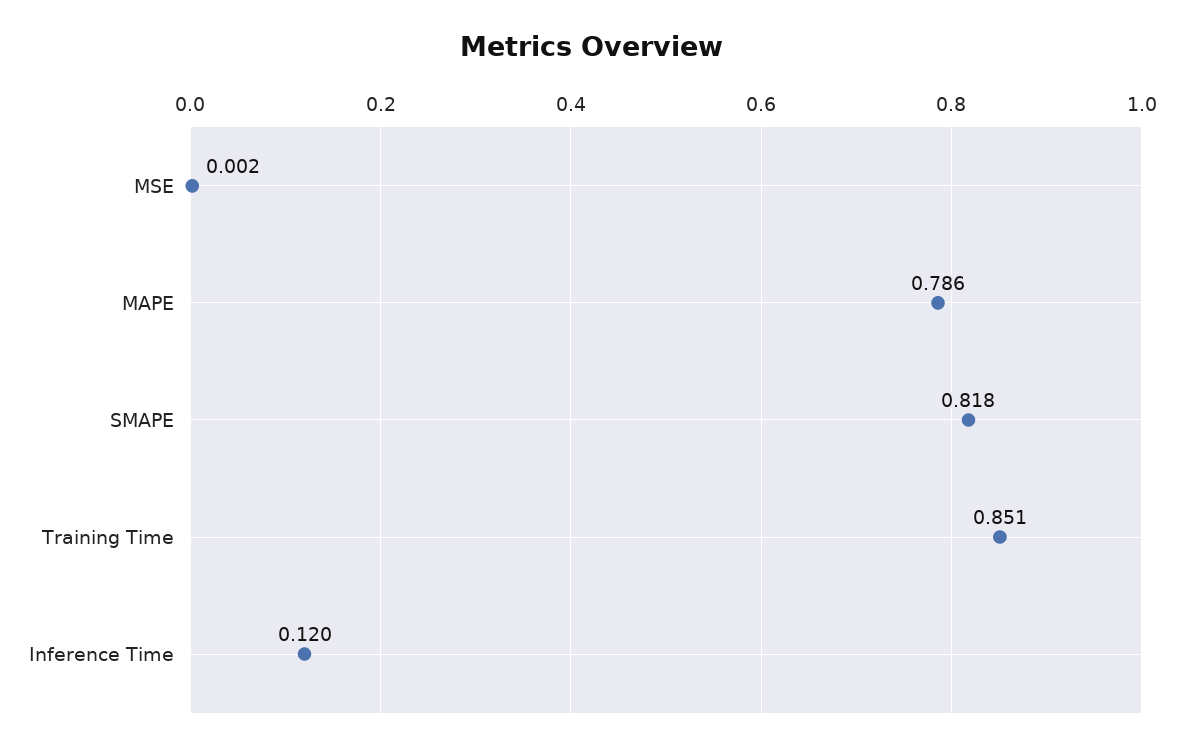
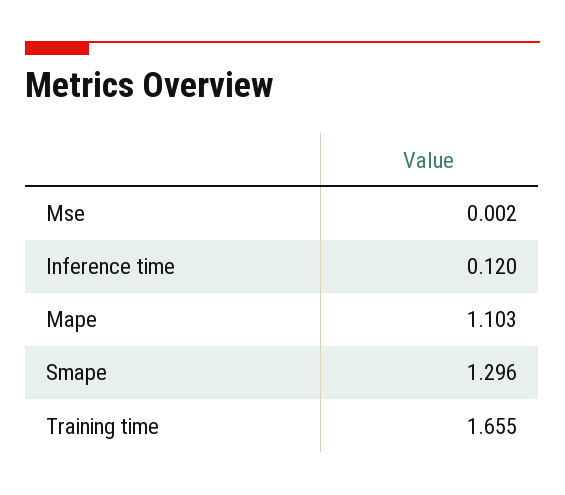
MAPE: 0.786 -> 1.103
SMAPE: 0.818 -> 1.296
Training Time: 0.851 -> 1.655

